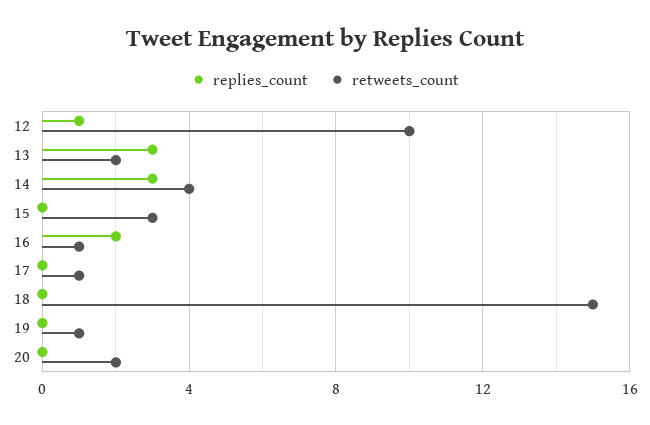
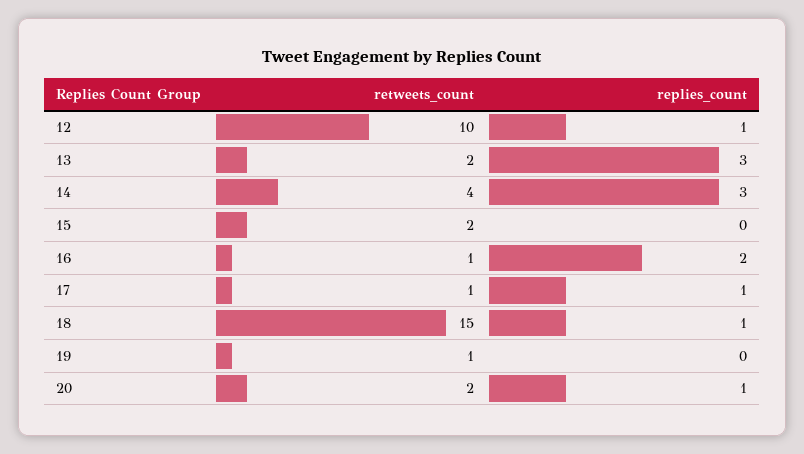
retweets_count, 15: 3 -> 2
replies_count, 17: 0 -> 1
replies_count, 18: 0 -> 1
replies_count, 20: 0 -> 1

